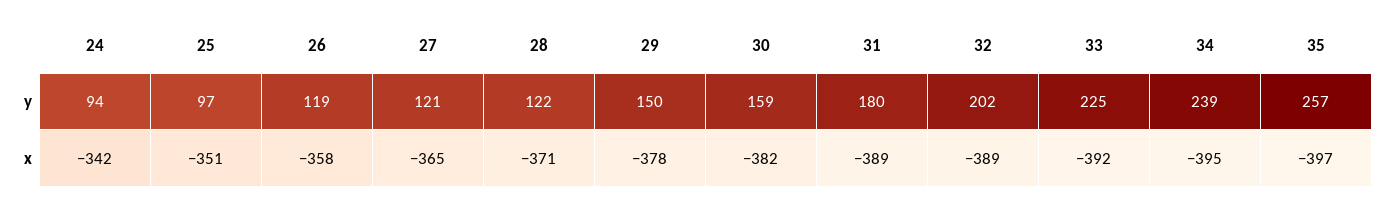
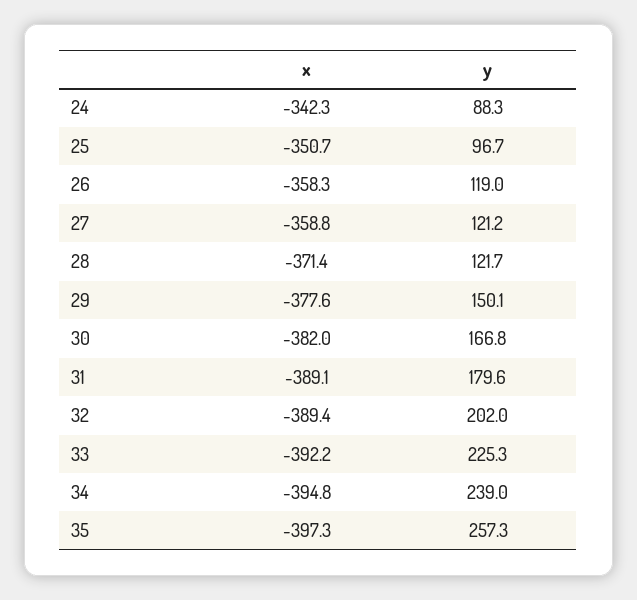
24, y: 94 -> 88.3
30, y: 159 -> 166.8
27, x: -365 -> -358.8

